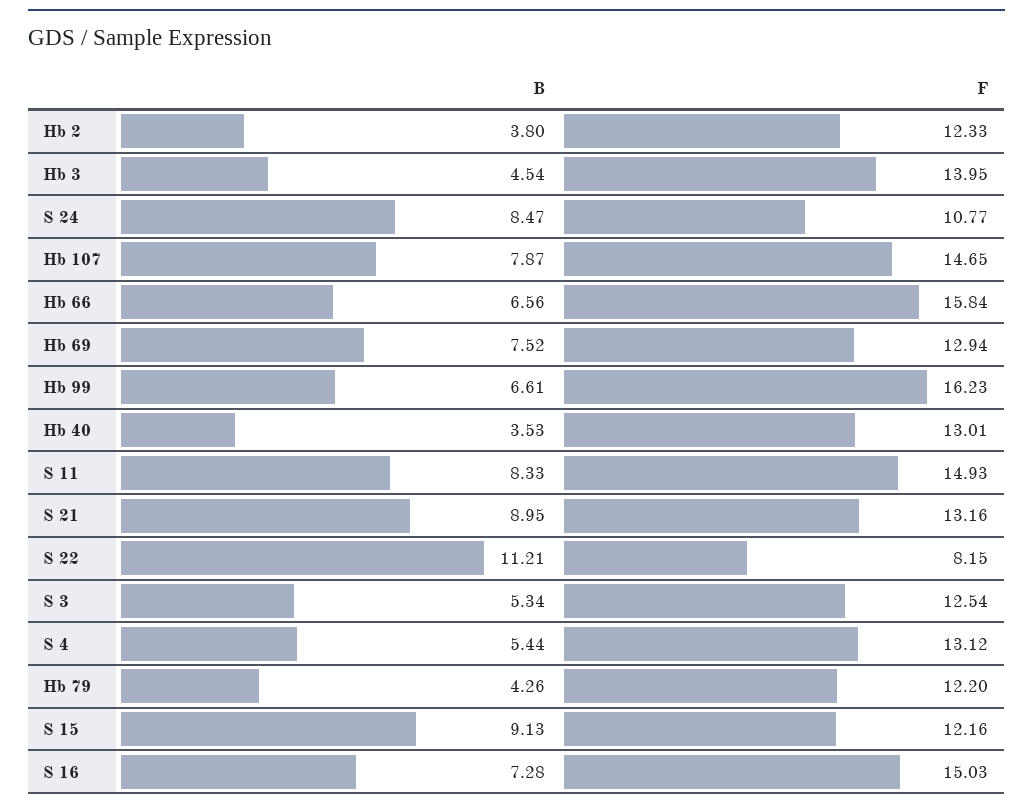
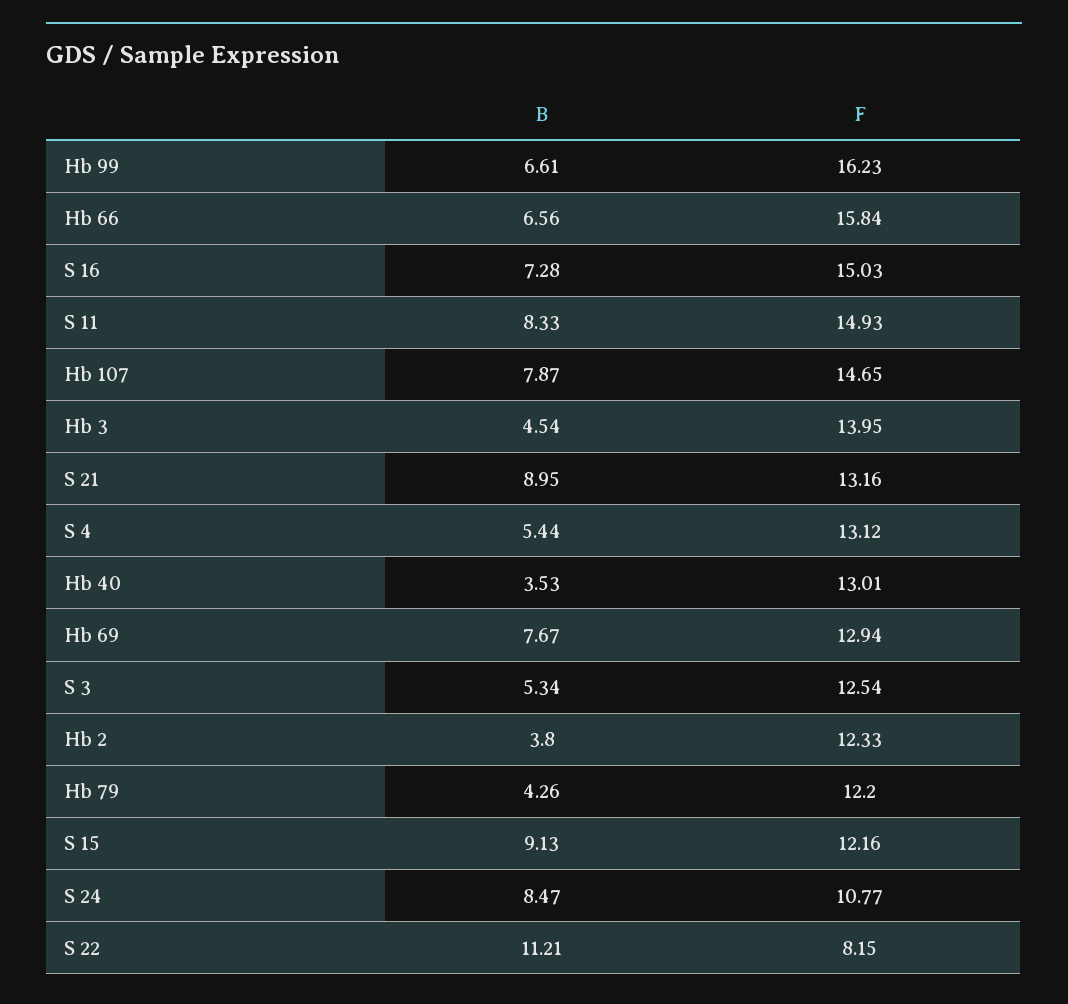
B, Hb 69: 7.52 -> 7.67

